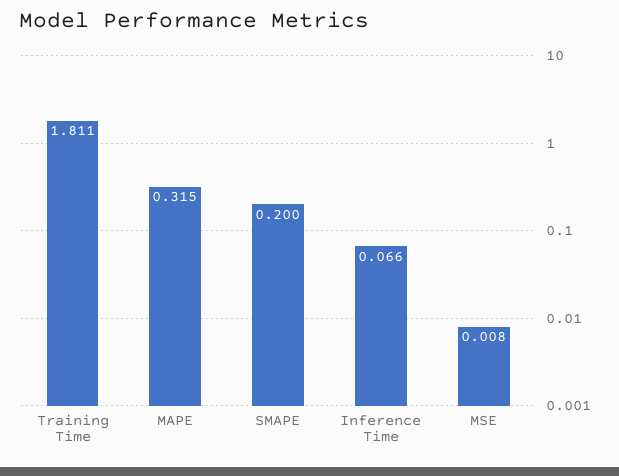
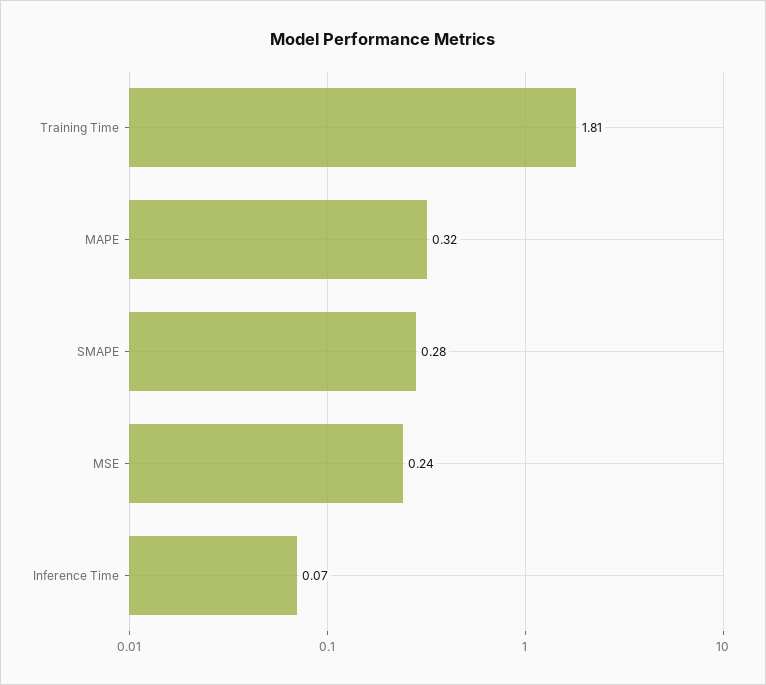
SMAPE: 0.2 -> 0.28
MSE: 0.008 -> 0.24

